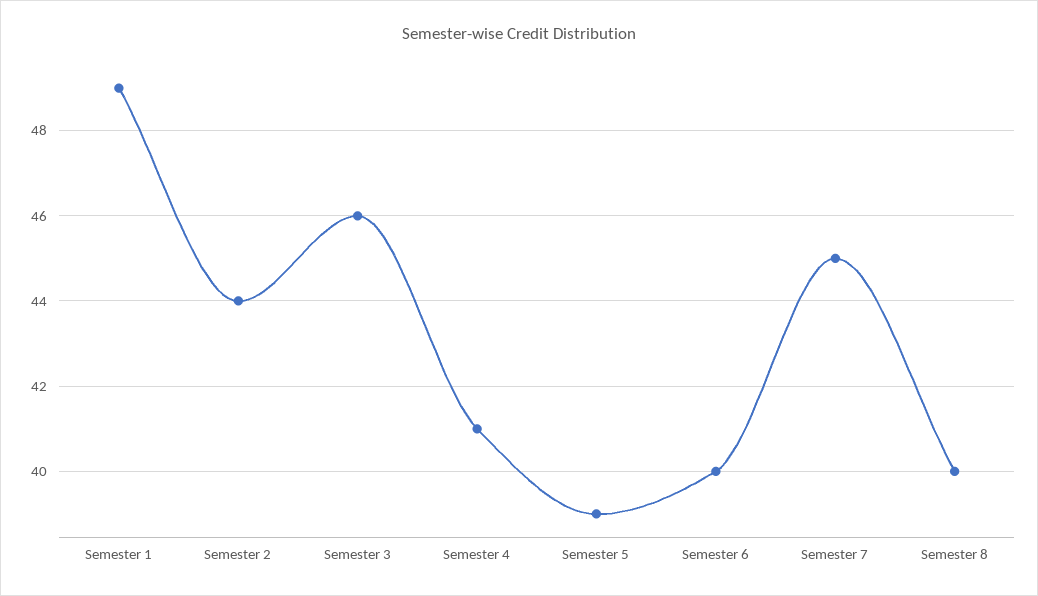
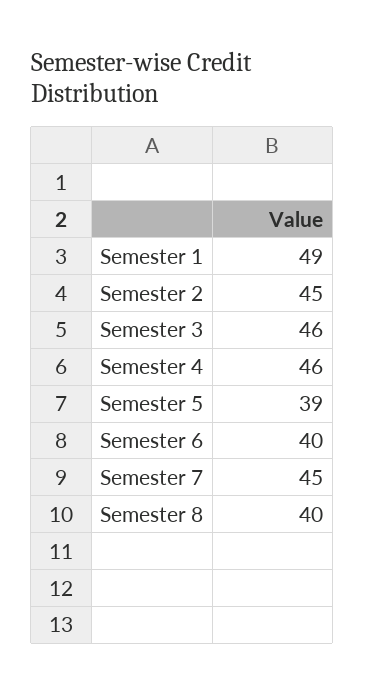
Semester 2: 44 -> 45
Semester 4: 41 -> 46

